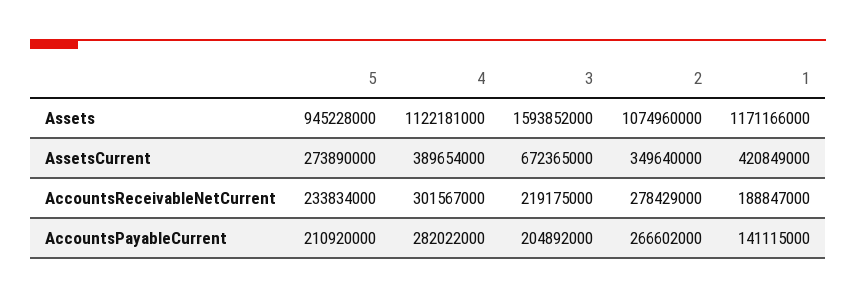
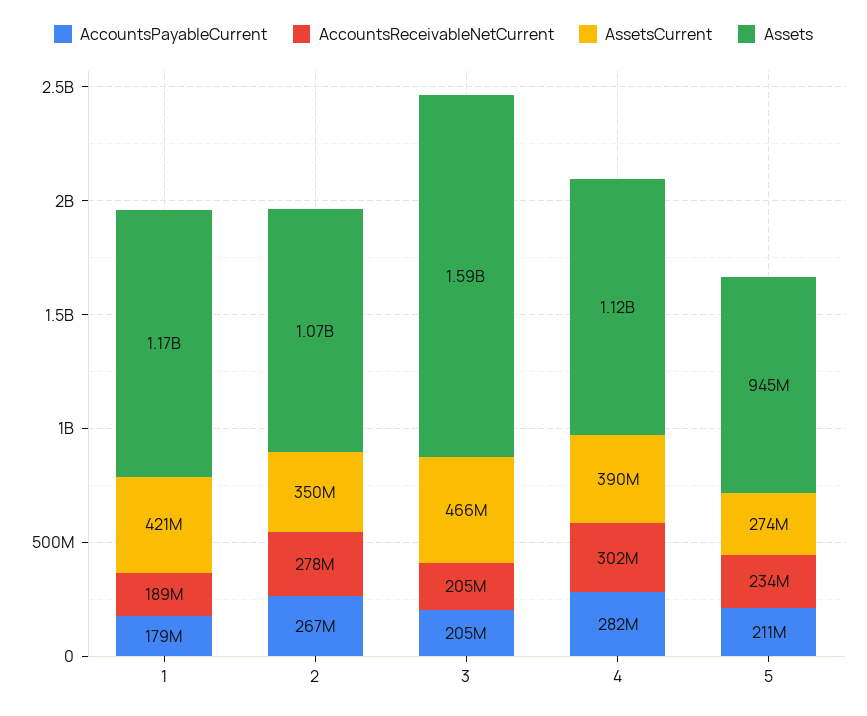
AssetsCurrent, 3: 672365000 -> 466000000
AccountsReceivableNetCurrent, 3: 219175000 -> 205000000
AccountsPayableCurrent, 1: 141115000 -> 179000000

